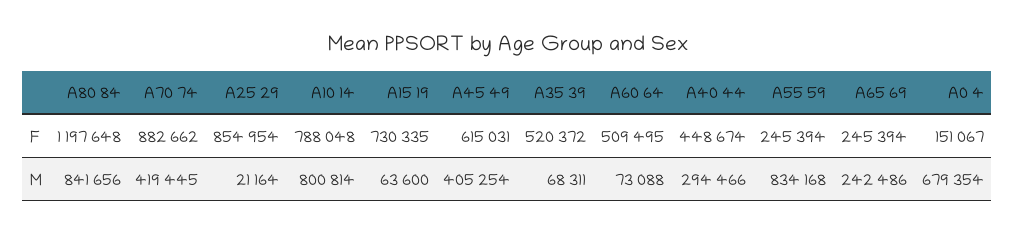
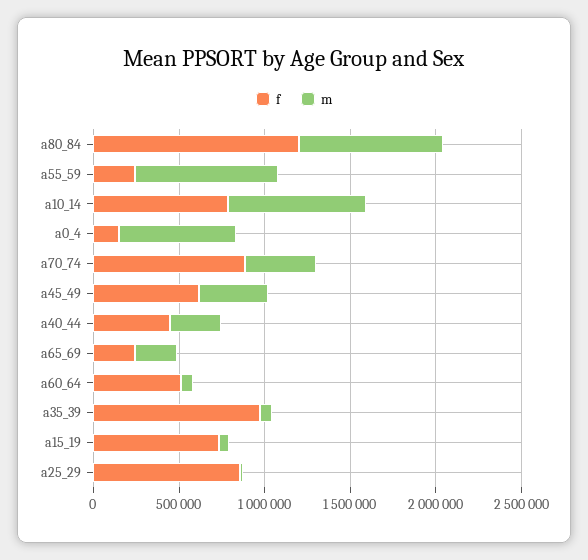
F, A35 39: 520372 -> 1000000

